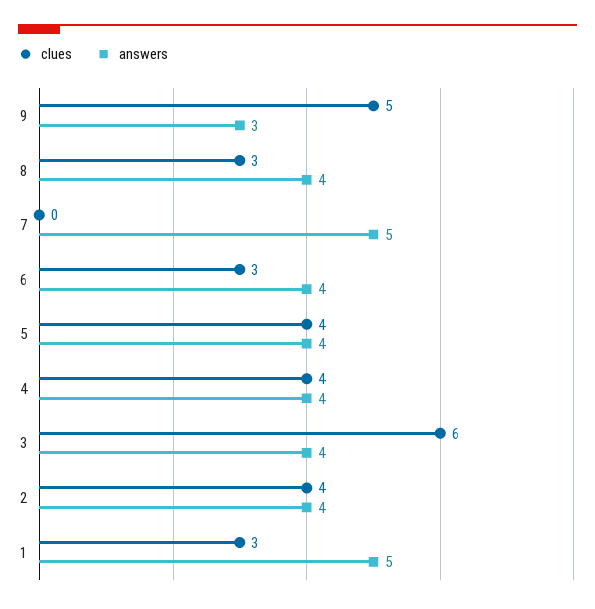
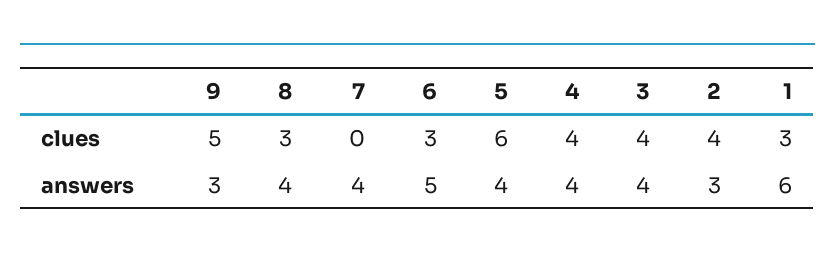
answers, 7: 5 -> 4
answers, 6: 4 -> 5
clues, 5: 4 -> 6
clues, 3: 6 -> 4
answers, 2: 4 -> 3
answers, 1: 5 -> 6

